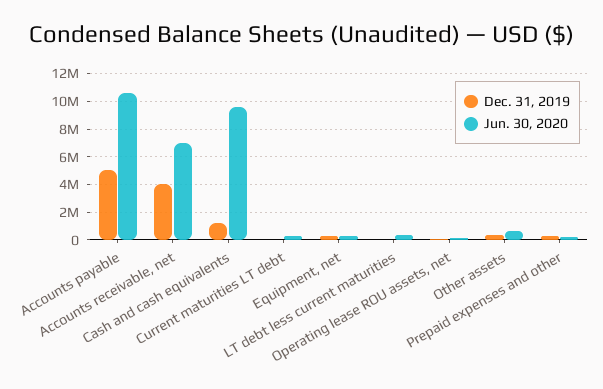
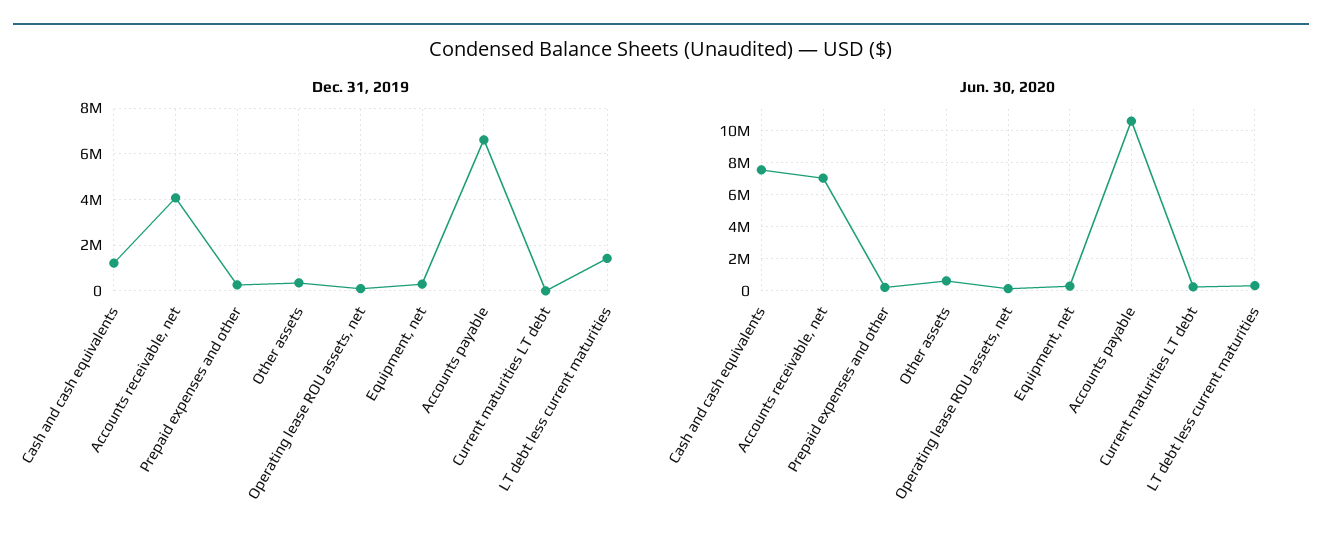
Dec. 31, 2019, Accounts payable: 5000000 -> 6500000
Jun. 30, 2020, Cash and cash equivalents: 9500000 -> 7500000
Dec. 31, 2019, LT debt less current maturities: 0 -> 1500000

